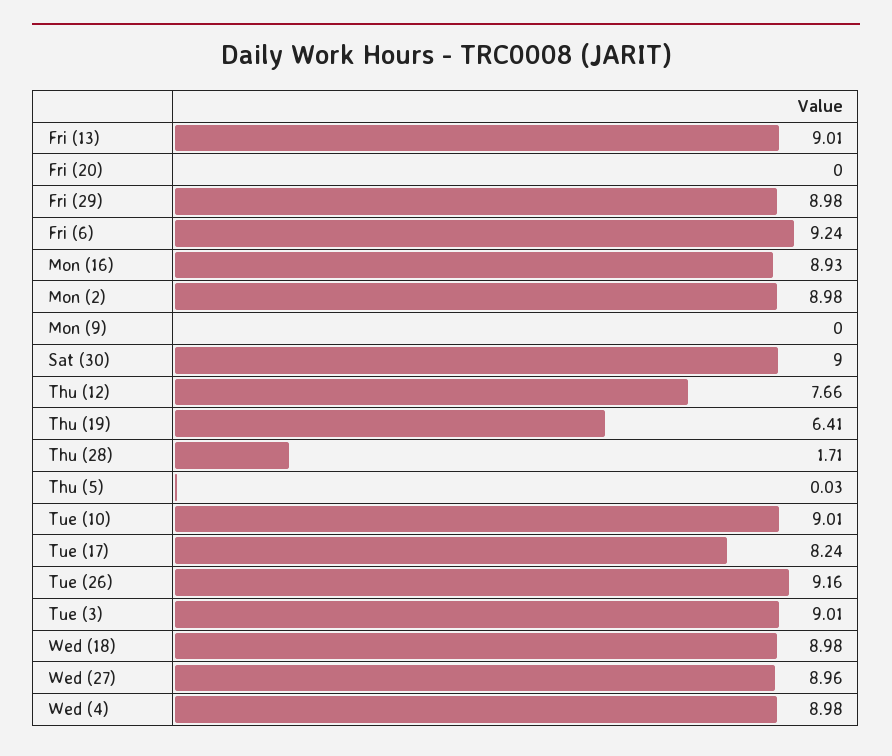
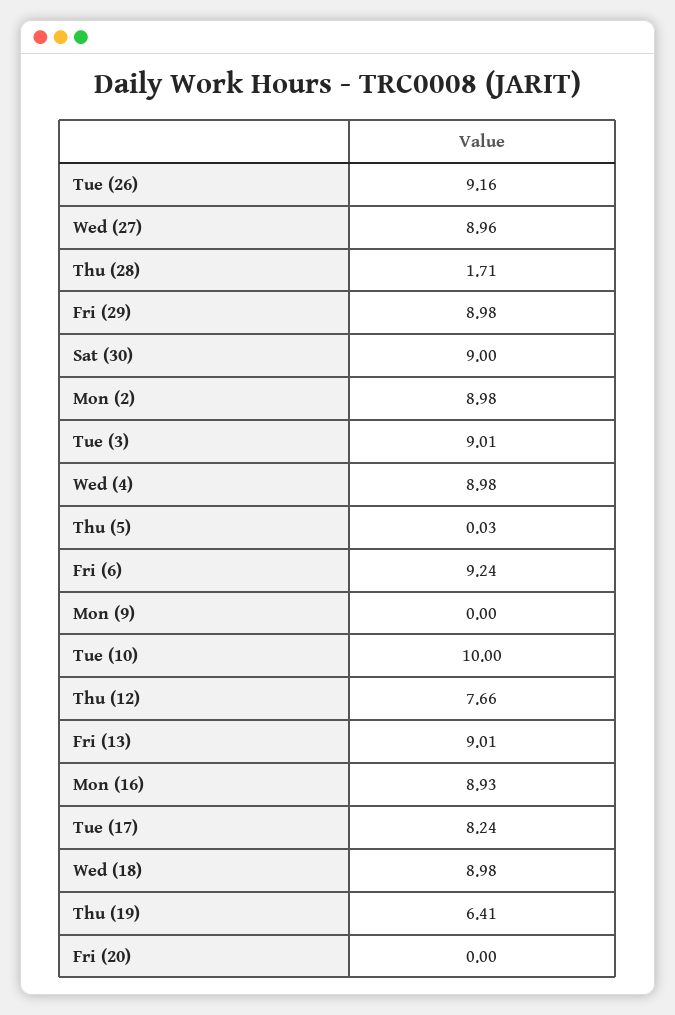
Tue (10): 9.01 -> 10

